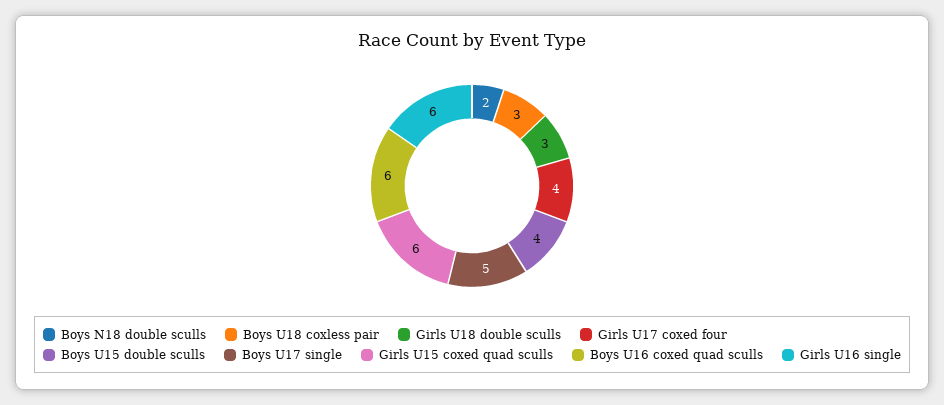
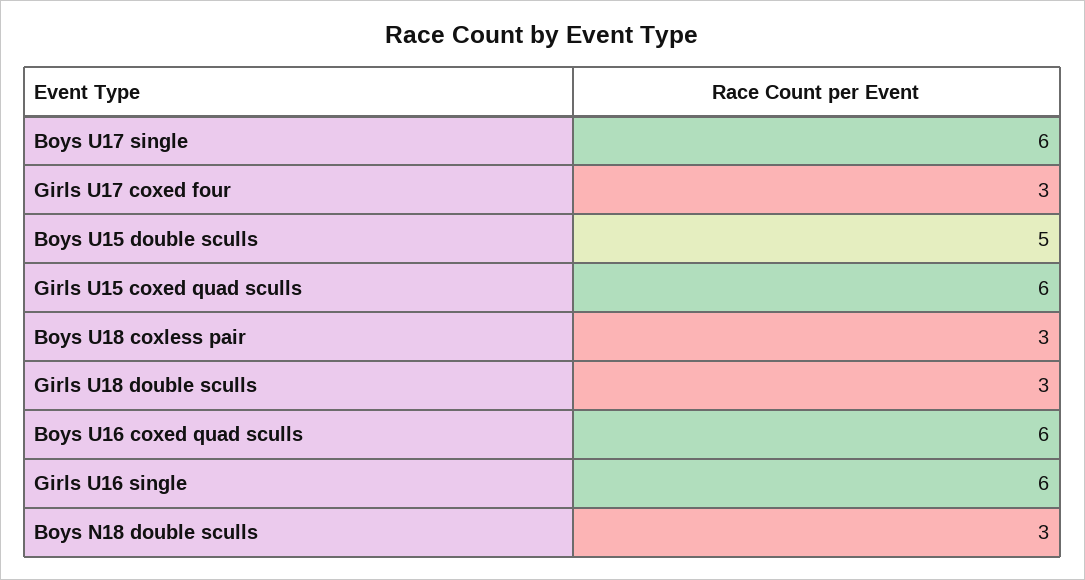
Boys N18 double sculls: 2 -> 3
Girls U17 coxed four: 4 -> 3
Boys U15 double sculls: 4 -> 5
Boys U17 single: 5 -> 6

